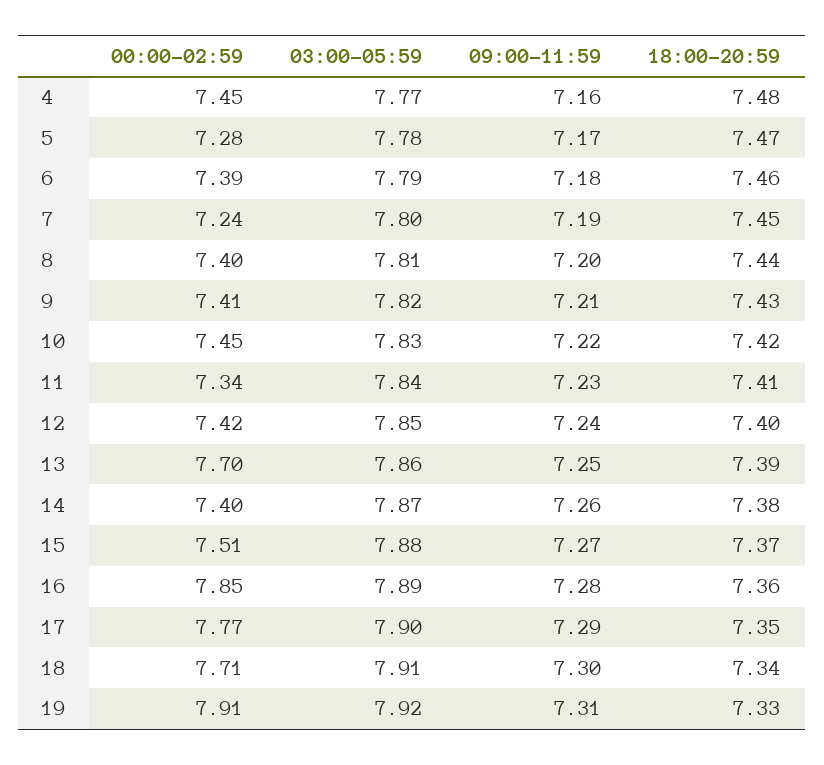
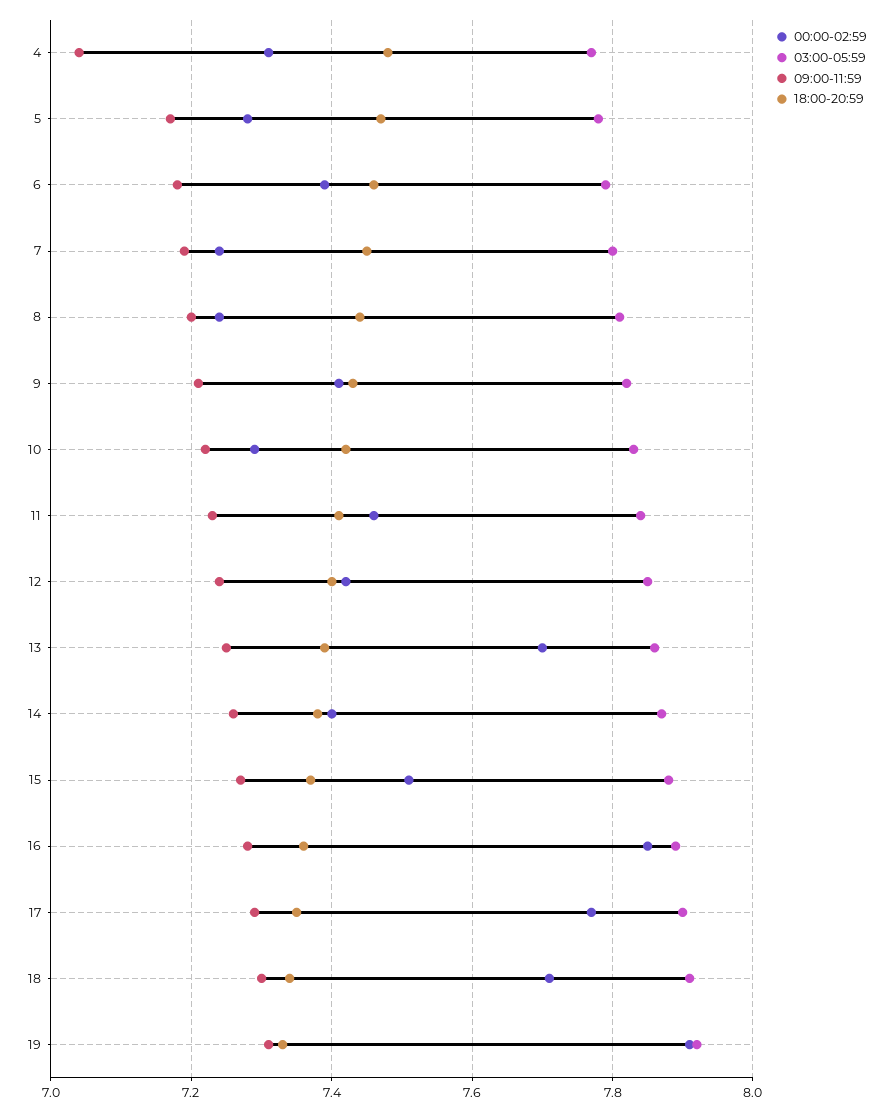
00:00-02:59, 4: 7.45 -> 7.3
09:00-11:59, 4: 7.16 -> 7.05
00:00-02:59, 8: 7.4 -> 7.25
00:00-02:59, 10: 7.45 -> 7.3
00:00-02:59, 11: 7.34 -> 7.45

